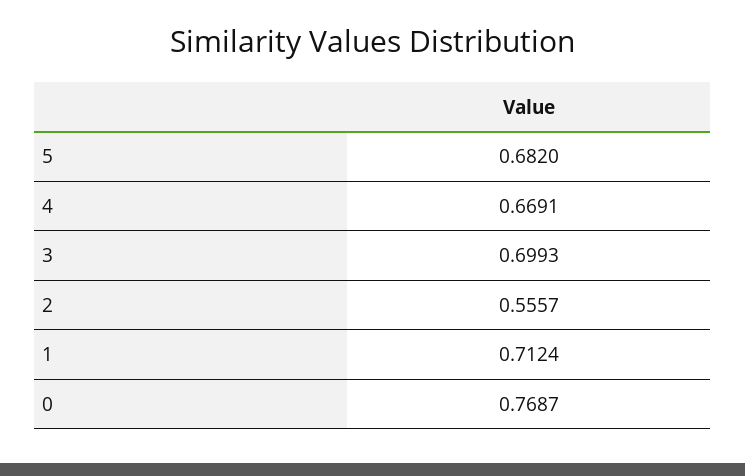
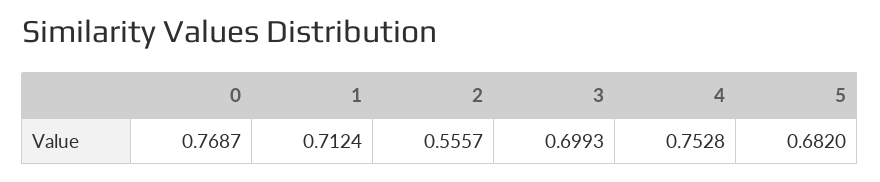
4: 0.6691 -> 0.7528

